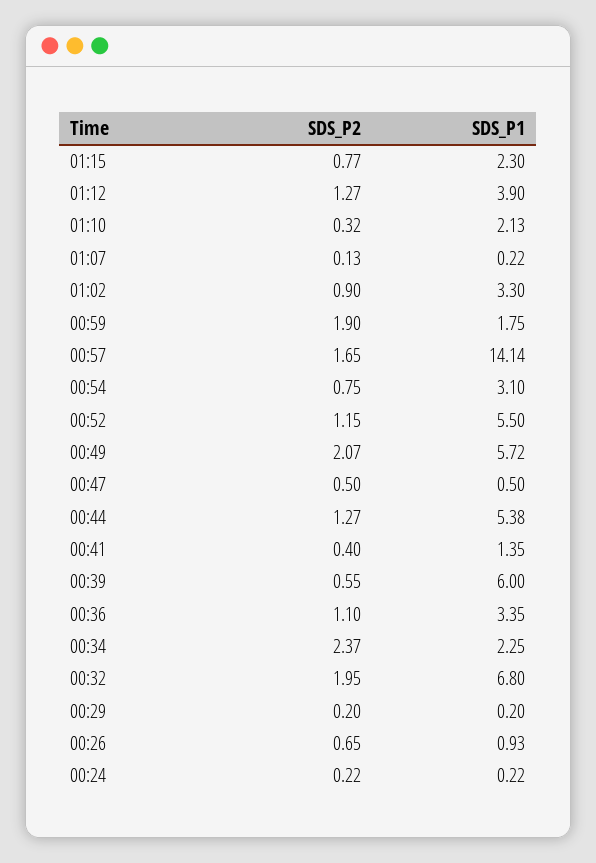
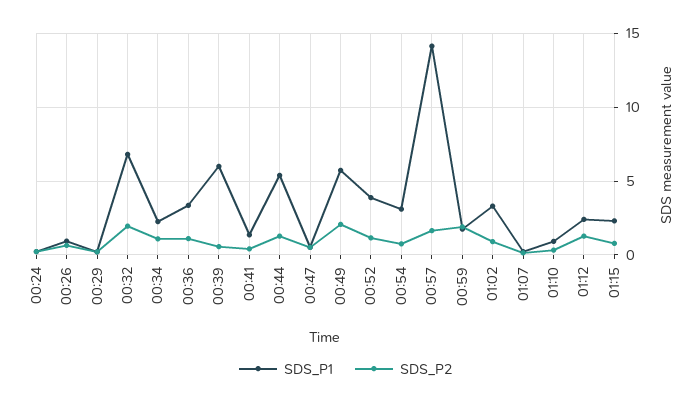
SDS_P1, 01:12: 3.9 -> 2.5
SDS_P1, 01:10: 2.13 -> 1
SDS_P1, 00:52: 5.5 -> 4
SDS_P2, 00:34: 2.37 -> 1

